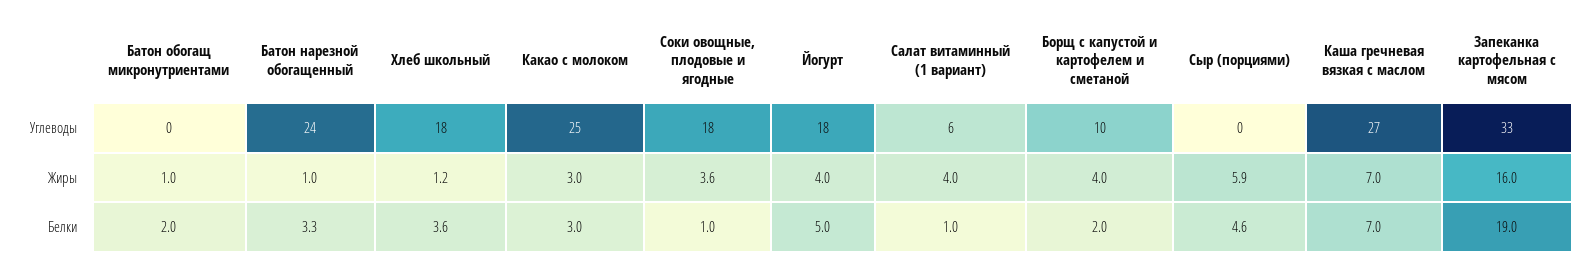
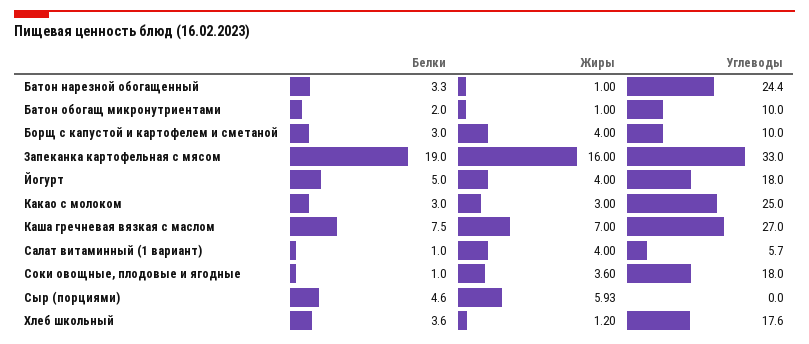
Батон обогащ микронутриентами, Углеводы: 0 -> 10
Борщ с капустой и картофелем и сметаной, Белки: 2 -> 3
Каша гречневая вязкая с маслом, Белки: 7 -> 7.5

